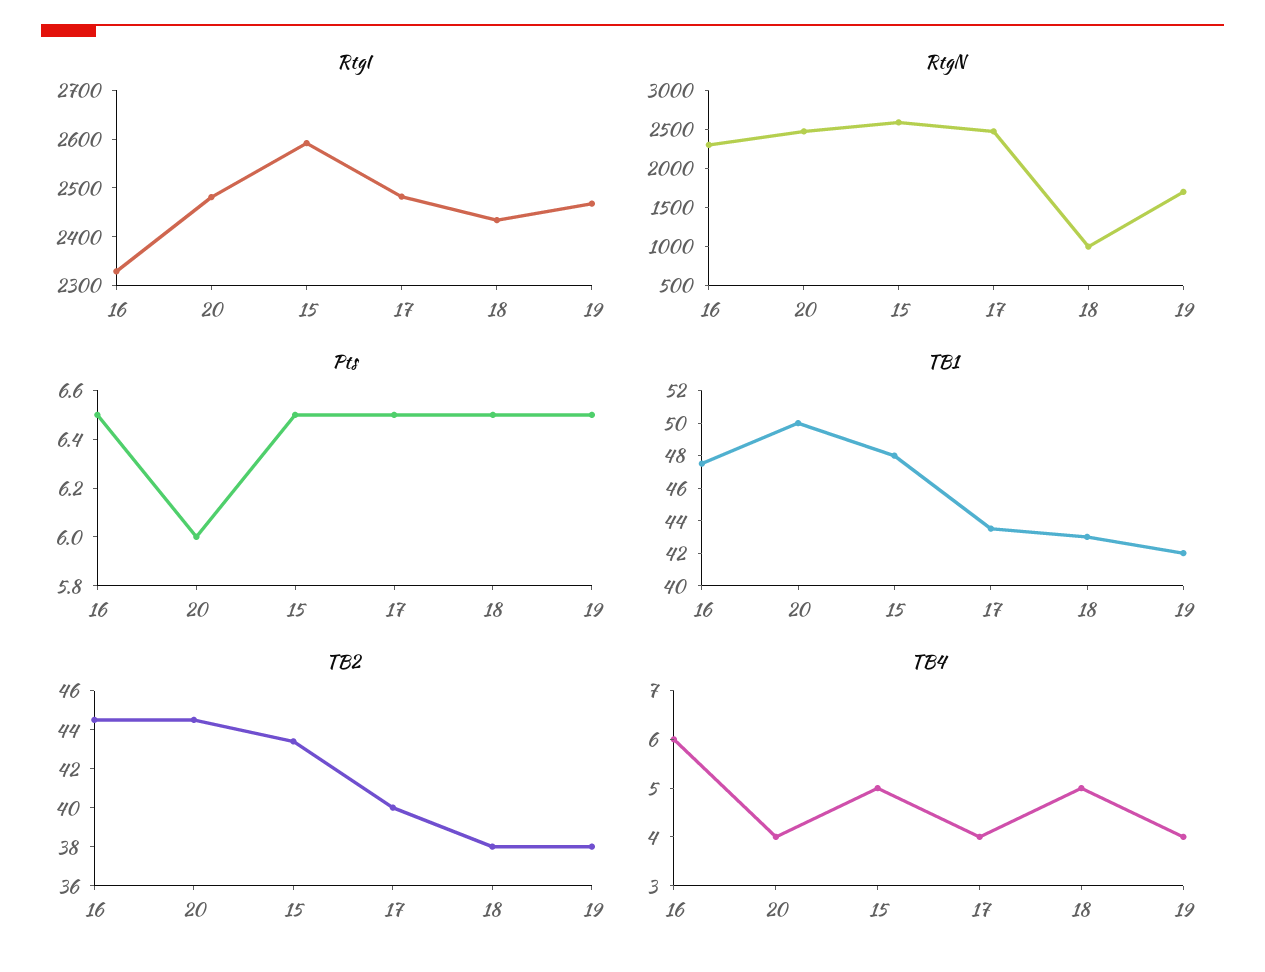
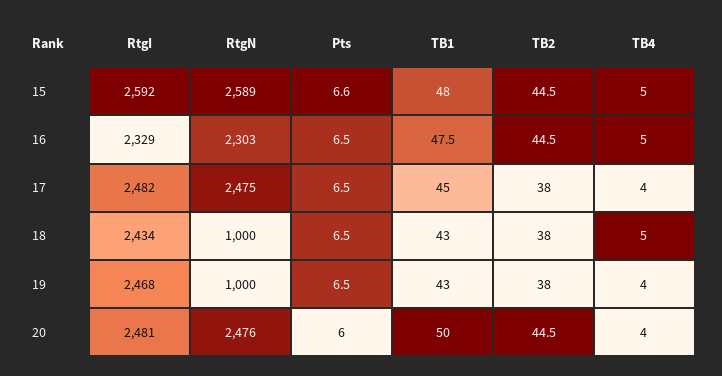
RtgN, 19: 1750 -> 1000
Pts, 15: 6.5 -> 6.6
TB1, 17: 43.5 -> 45
TB1, 19: 42 -> 43
TB2, 15: 43.5 -> 44.5
TB2, 17: 40 -> 38
TB4, 16: 6 -> 5

